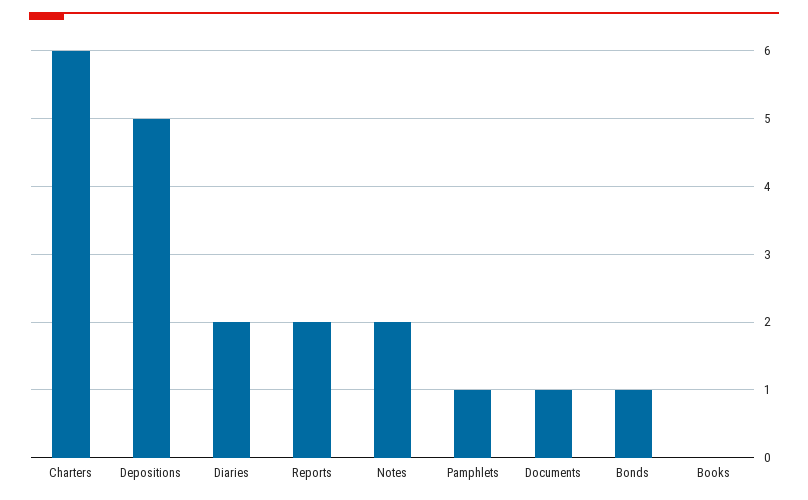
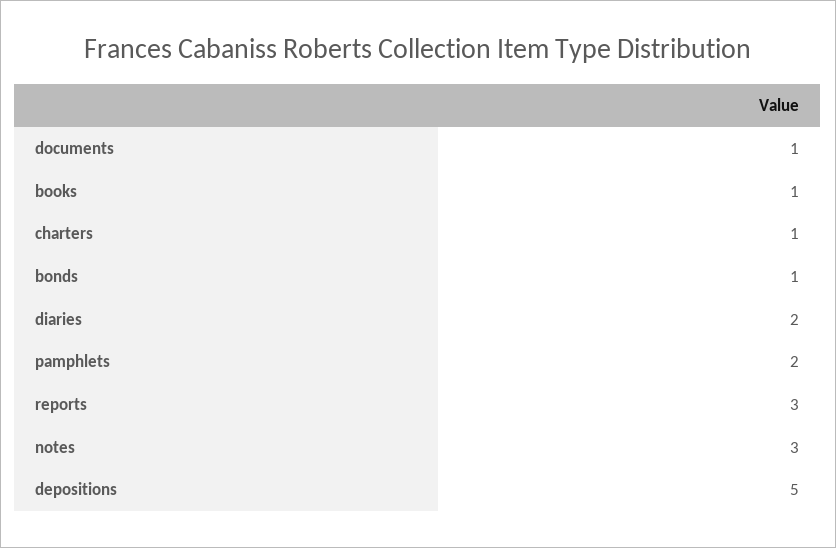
Charters: 6 -> 1
Reports: 2 -> 3
Notes: 2 -> 3
Pamphlets: 1 -> 2
Books: 0 -> 1

